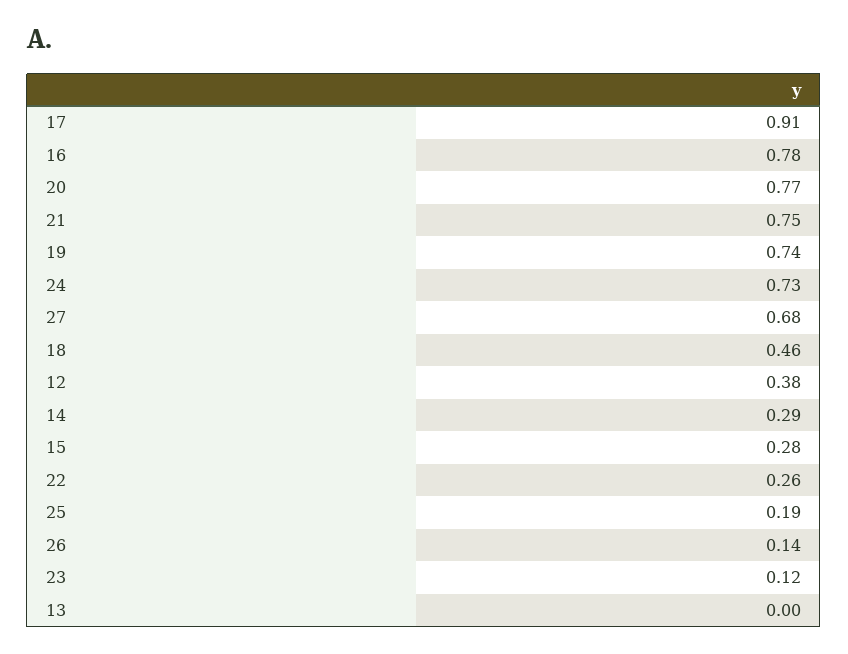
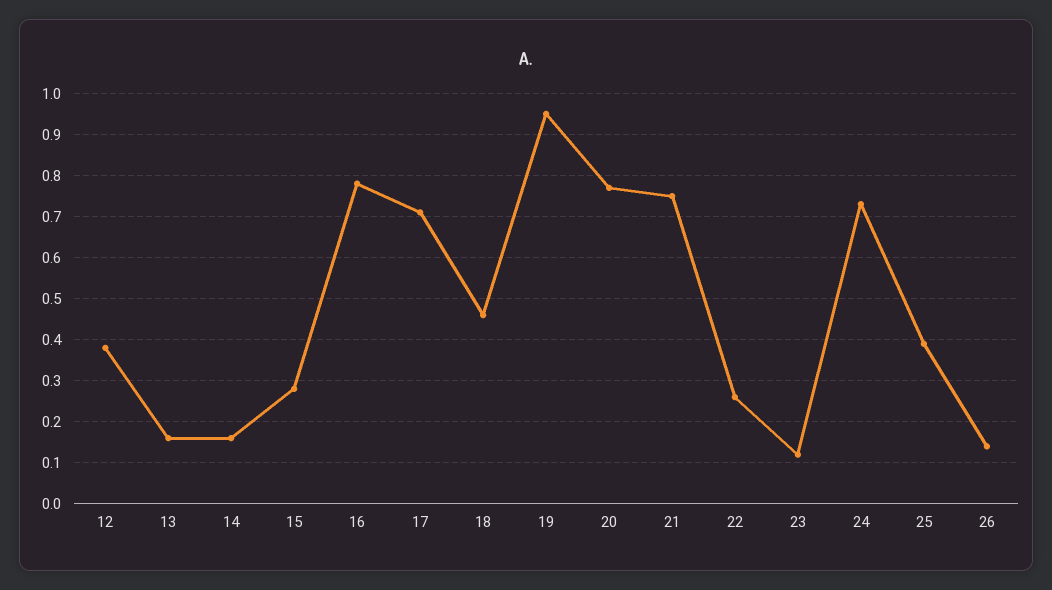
17: 0.91 -> 0.7
19: 0.74 -> 0.95
27: 0.68 -> none
14: 0.29 -> 0.15
25: 0.19 -> 0.4
13: 0 -> 0.15

